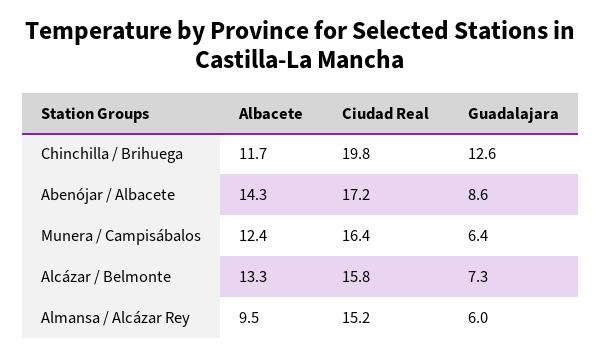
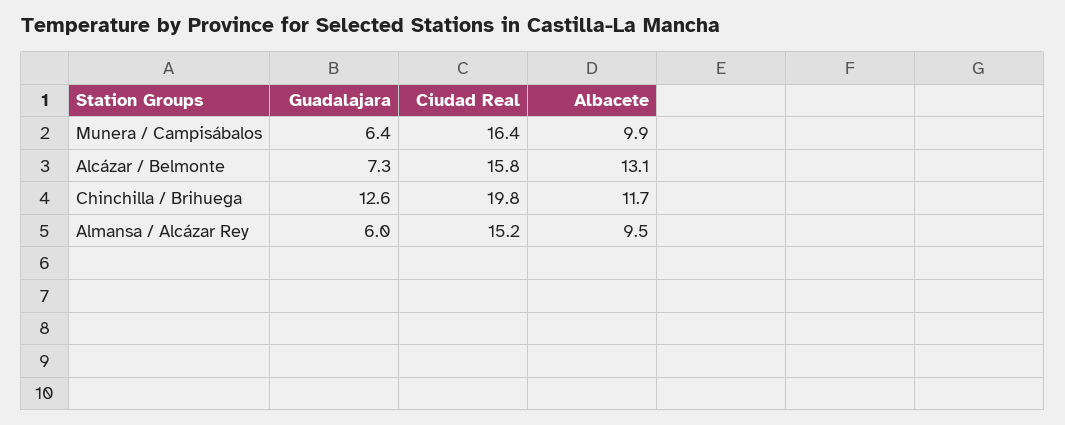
Albacete, Abenójar / Albacete: 14.3 -> none
Ciudad Real, Abenójar / Albacete: 17.2 -> none
Guadalajara, Abenójar / Albacete: 8.6 -> none
Albacete, Munera / Campisábalos: 12.4 -> 9.9
Albacete, Alcázar / Belmonte: 13.3 -> 13.1

